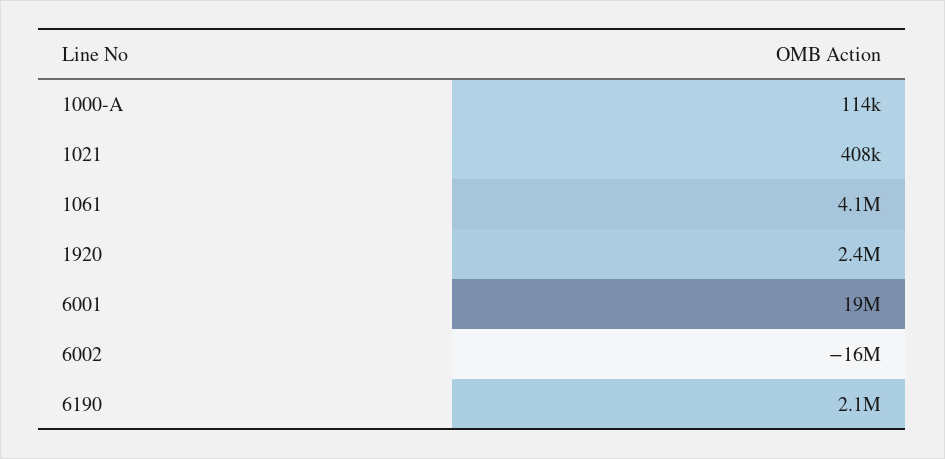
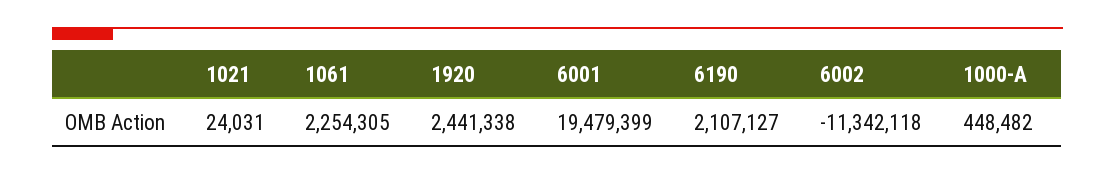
1000-A: 114000 -> 448482
1021: 408000 -> 24031
1061: 4100000 -> 2254305
6002: -16000000 -> -11342118

